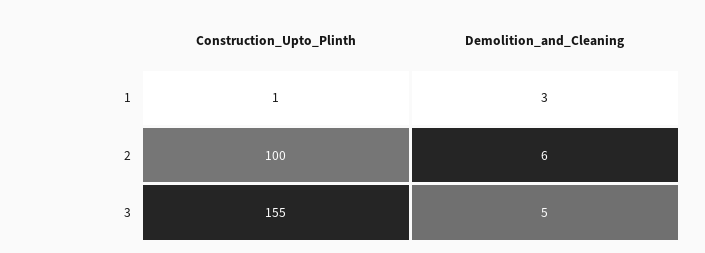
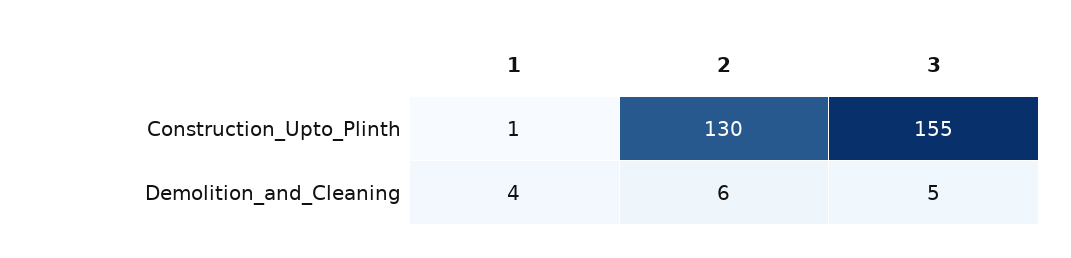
Demolition_and_Cleaning, 1: 3 -> 4
Construction_Upto_Plinth, 2: 100 -> 130

